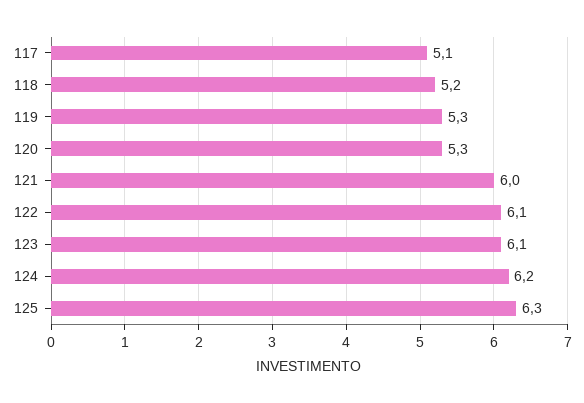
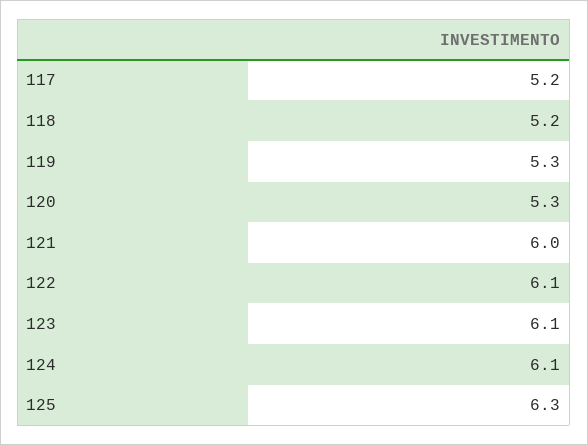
117: 5.1 -> 5.2
124: 6.2 -> 6.1

